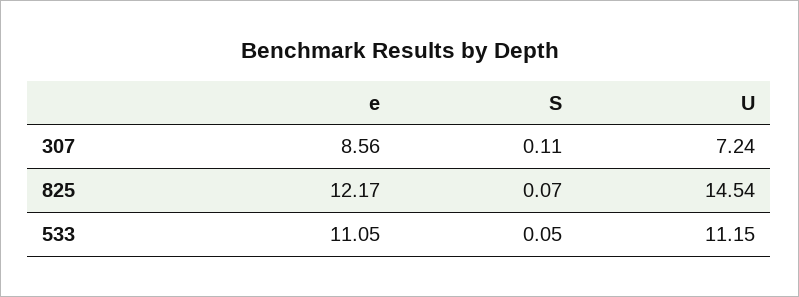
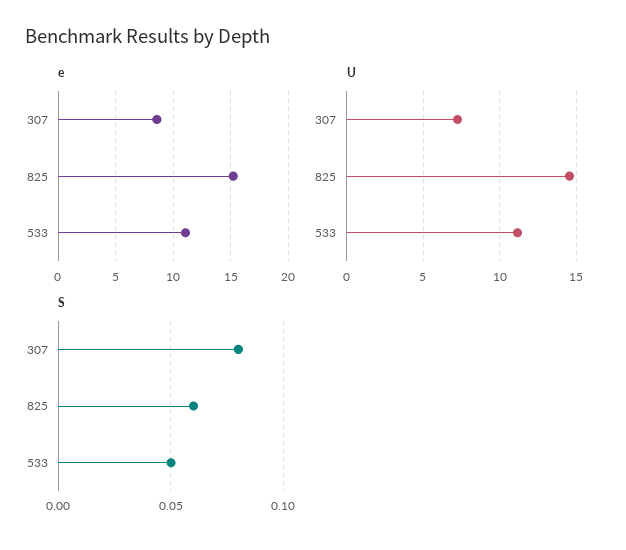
S, 307: 0.11 -> 0.08
e, 825: 12.17 -> 15
S, 825: 0.07 -> 0.06

